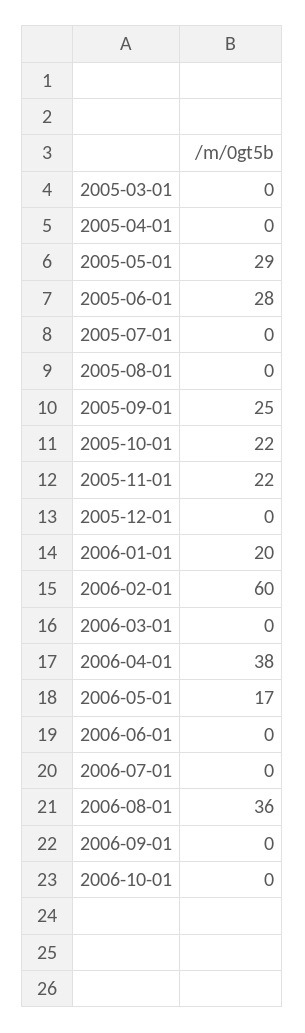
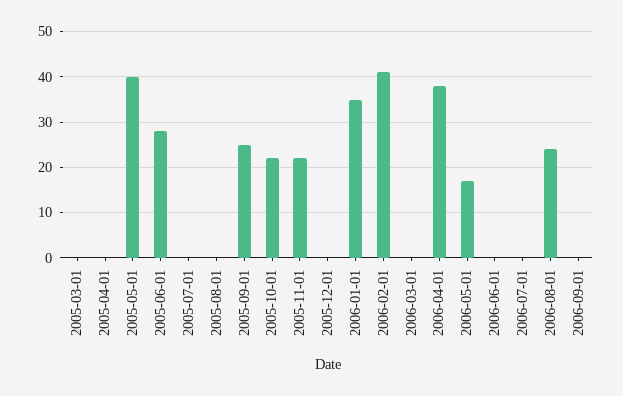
2005-05-01: 29 -> 40
2006-01-01: 20 -> 35
2006-02-01: 60 -> 40
2006-08-01: 36 -> 25
2006-10-01: 0 -> none

